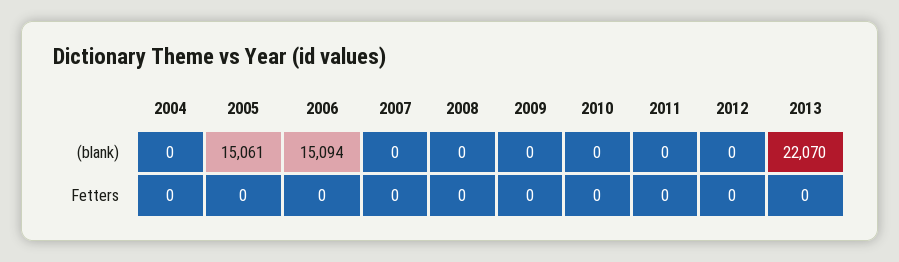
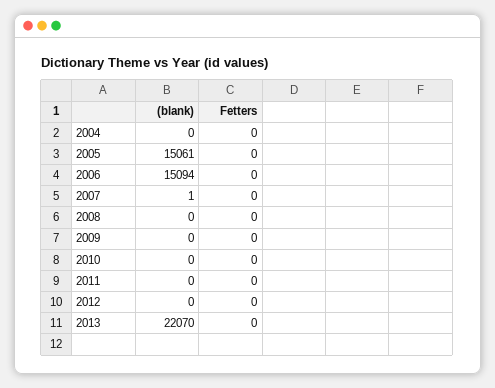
2007, (blank): 0 -> 1

